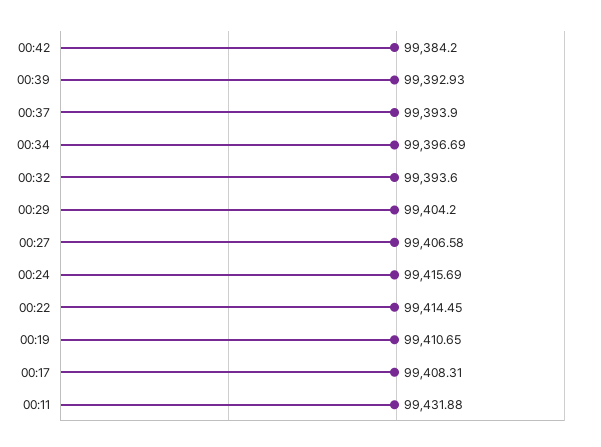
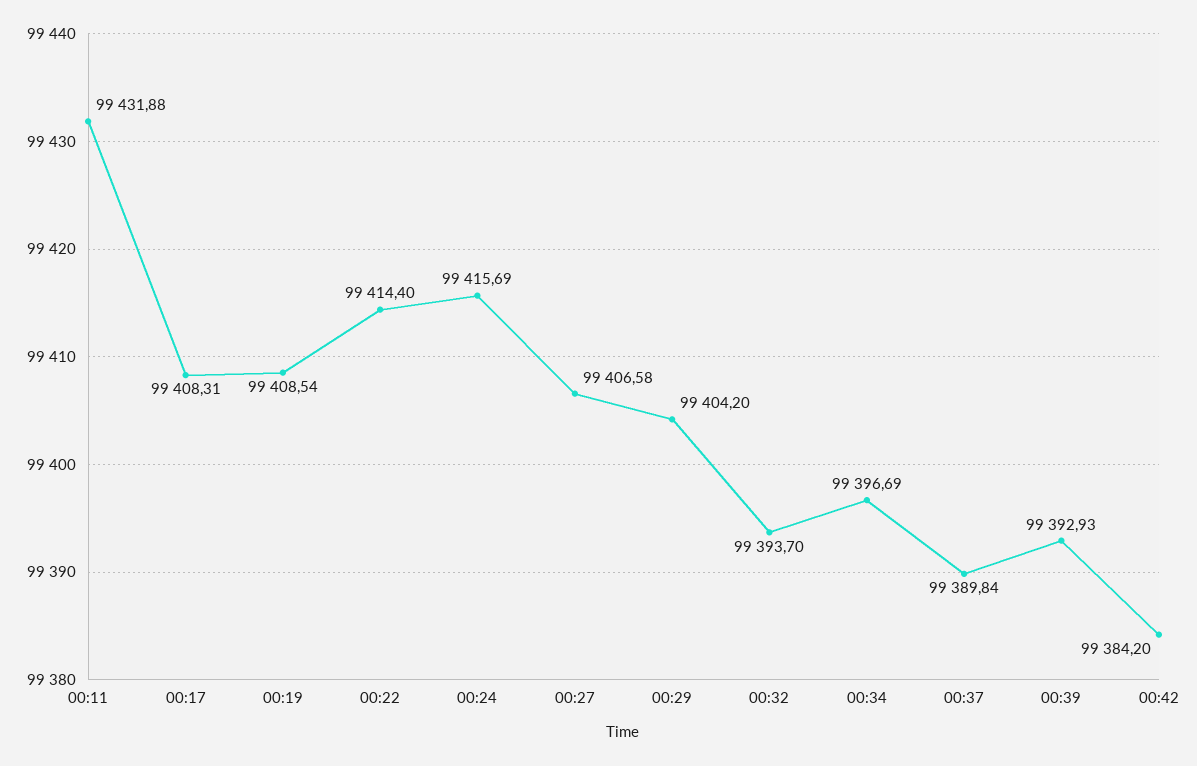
00:37: 99393.9 -> 99389.84
00:32: 99393.6 -> 99393.7
00:22: 99414.45 -> 99414.4
00:19: 99410.65 -> 99408.54

